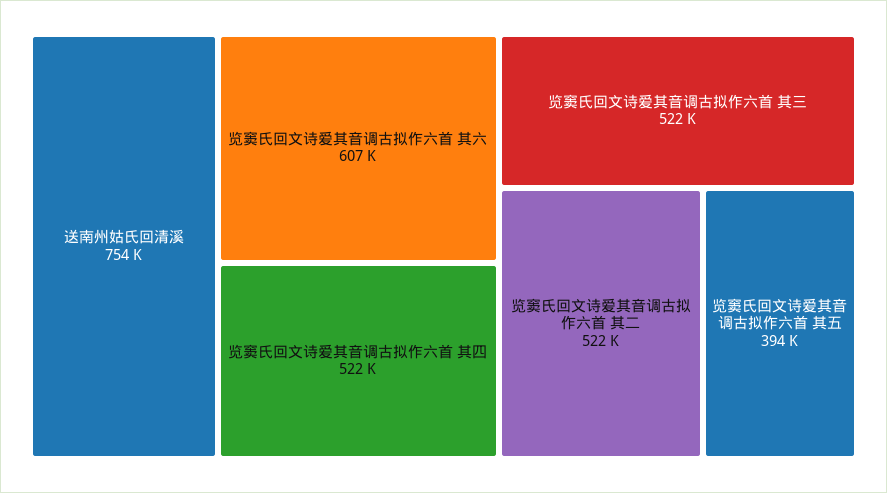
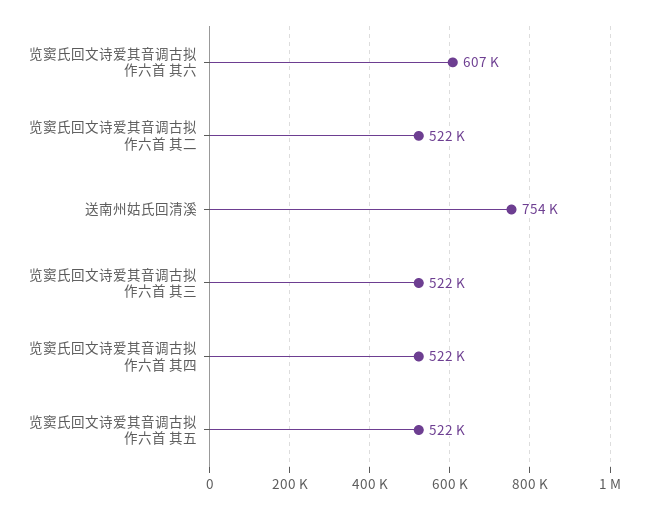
览窦氏回文诗爱其音调古拟作六首 其五: 394000 -> 522000

